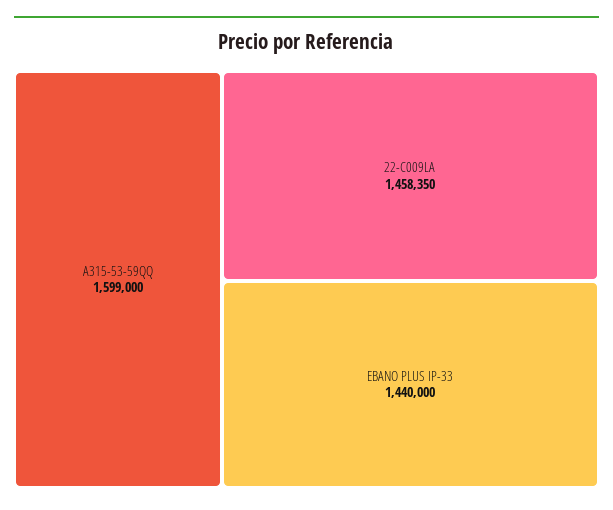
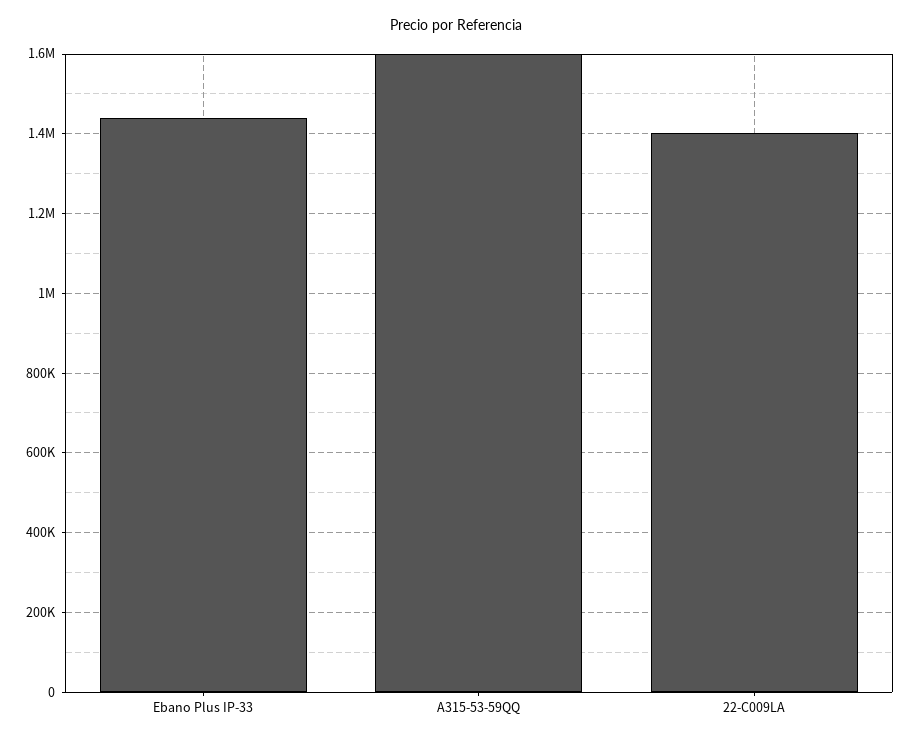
22-C009LA: 1458350 -> 1400000

